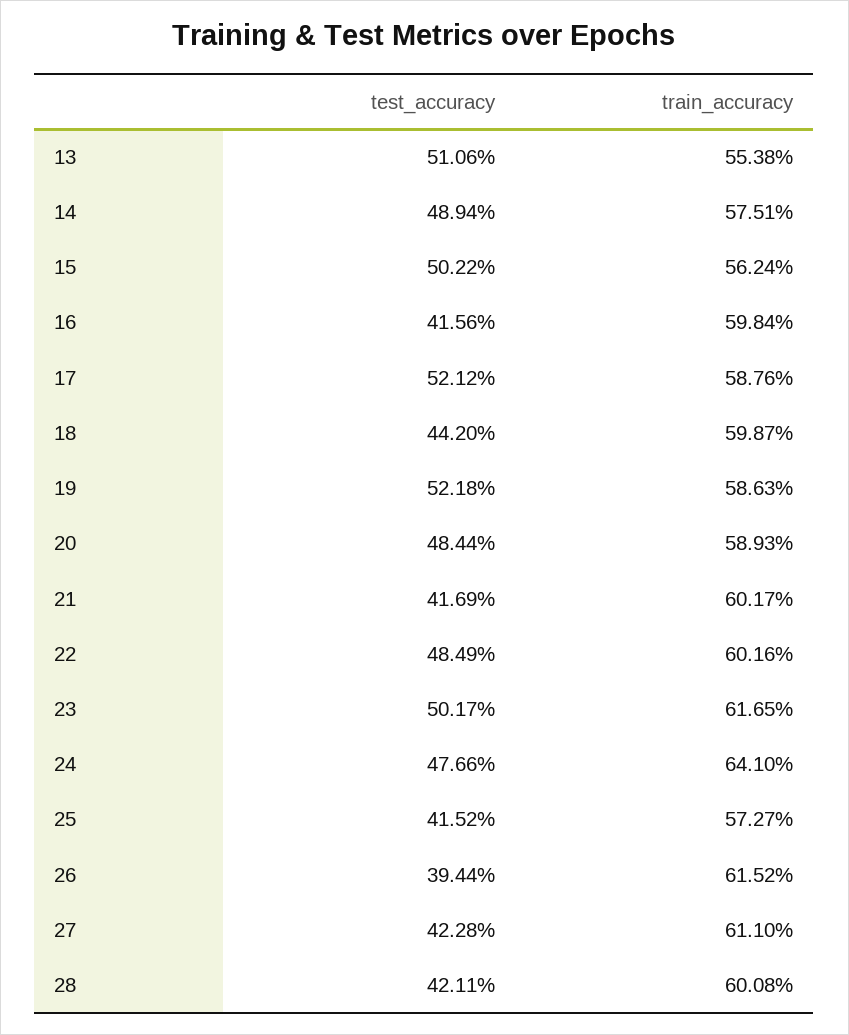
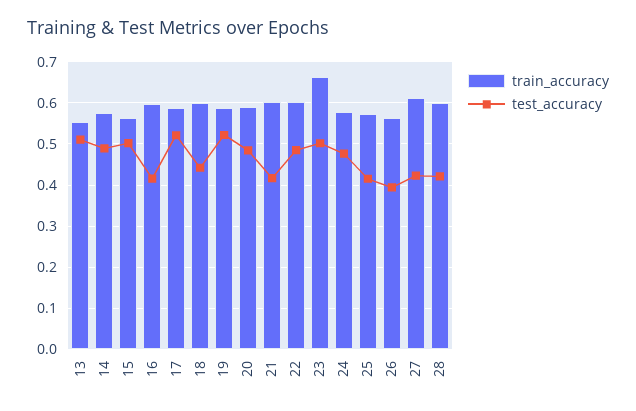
train_accuracy, 23: 0.6165 -> 0.66
train_accuracy, 24: 0.641 -> 0.58
train_accuracy, 26: 0.6152 -> 0.56

